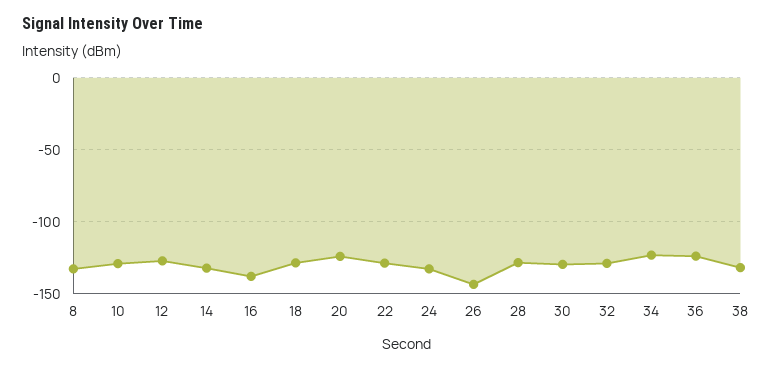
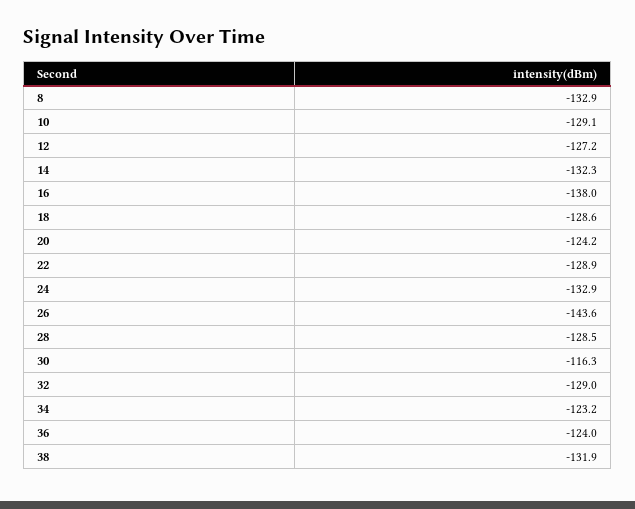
30: -130 -> -116.3

